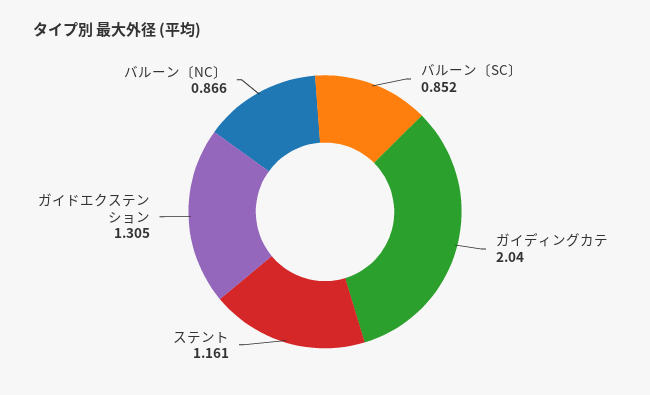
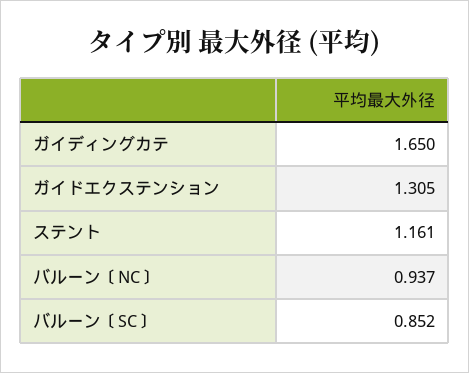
ガイディングカテ: 2.04 -> 1.65
バルーン〔NC〕: 0.866 -> 0.937

